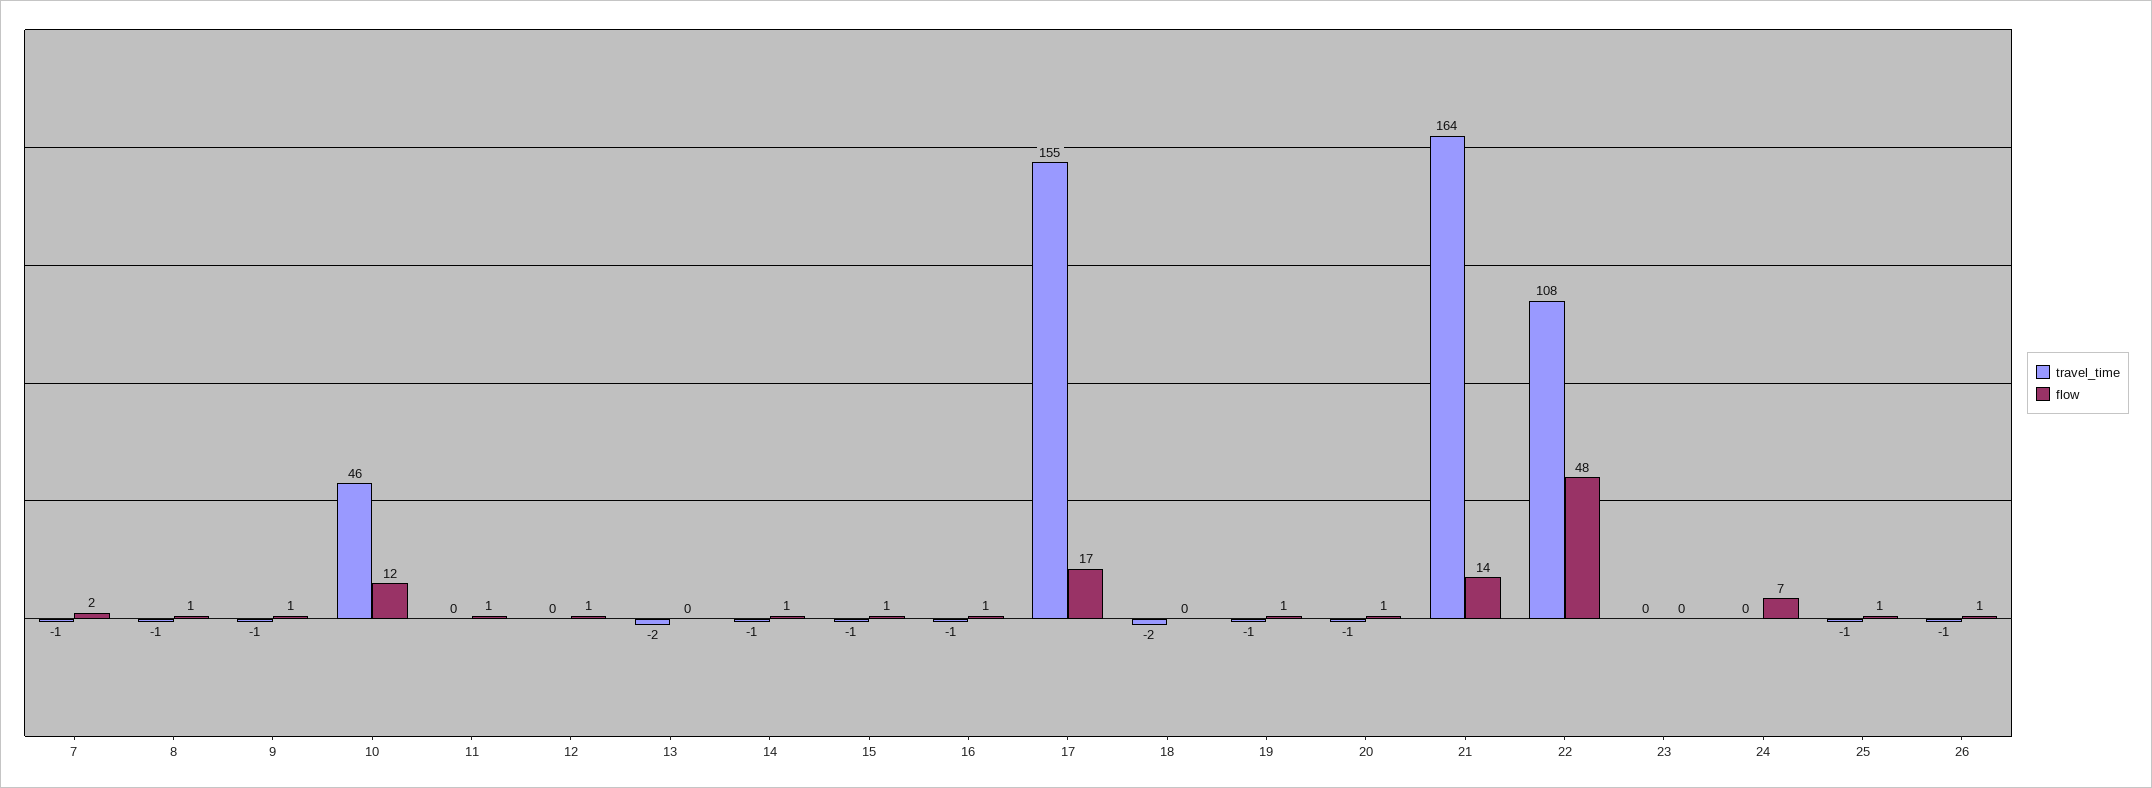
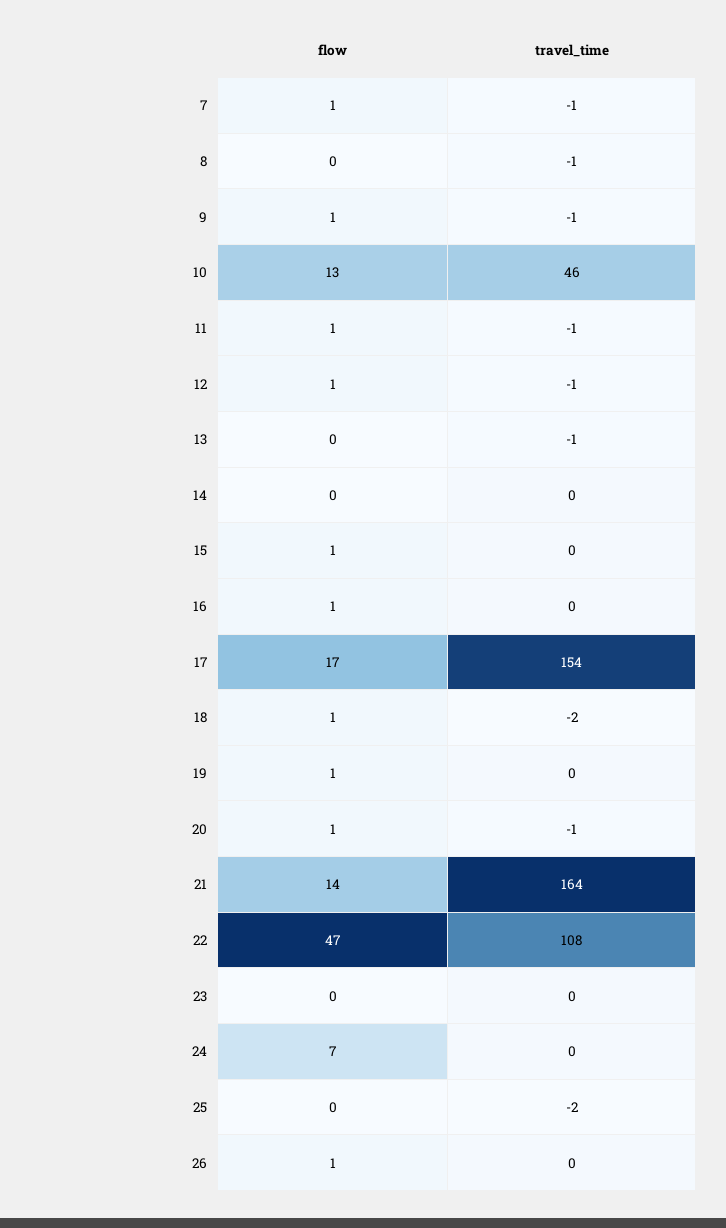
flow, 7: 2 -> 1
flow, 8: 1 -> 0
flow, 10: 12 -> 13
travel_time, 11: 0 -> -1
travel_time, 12: 0 -> -1
travel_time, 13: -2 -> -1
travel_time, 14: -1 -> 0
flow, 14: 1 -> 0
travel_time, 15: -1 -> 0
travel_time, 16: -1 -> 0
travel_time, 17: 155 -> 154
flow, 18: 0 -> 1
travel_time, 19: -1 -> 0
flow, 22: 48 -> 47
travel_time, 25: -1 -> -2
flow, 25: 1 -> 0
travel_time, 26: -1 -> 0

